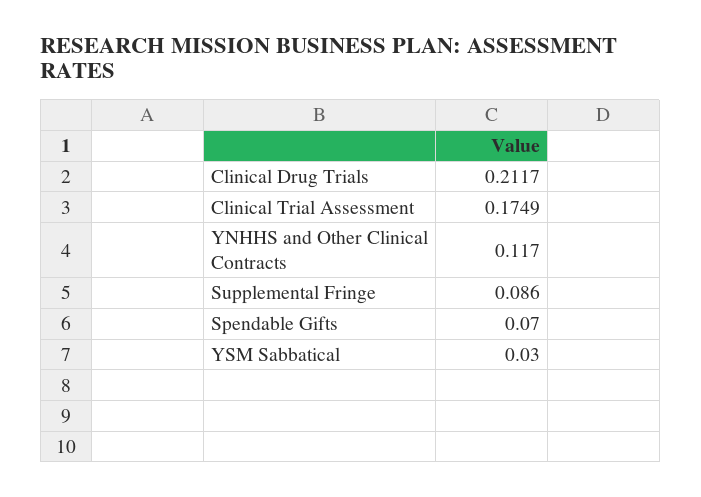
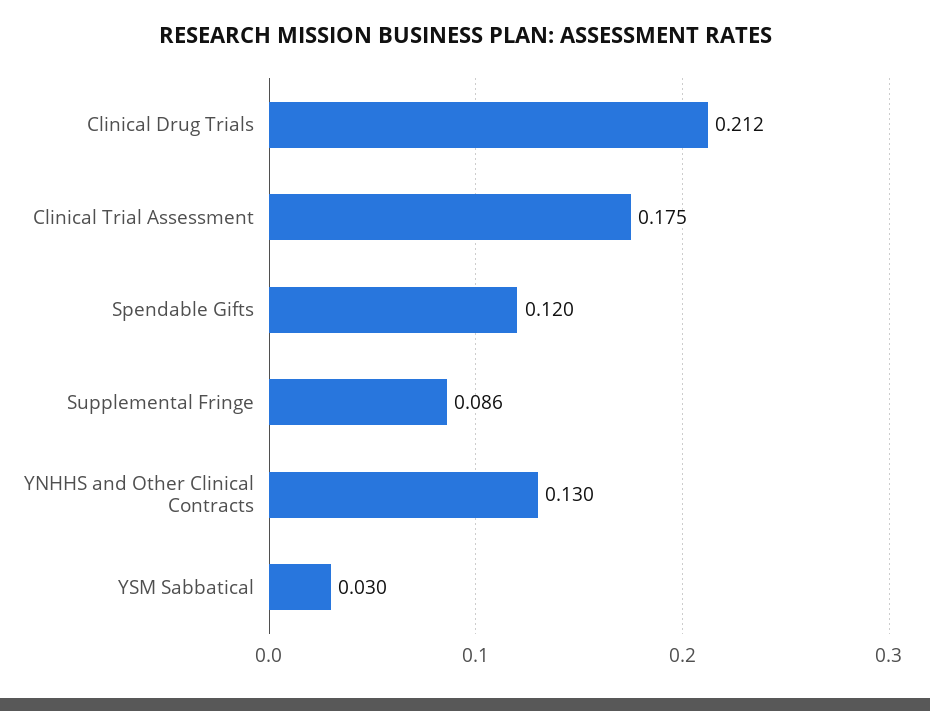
YNHHS and Other Clinical Contracts: 0.117 -> 0.13
Spendable Gifts: 0.07 -> 0.12

